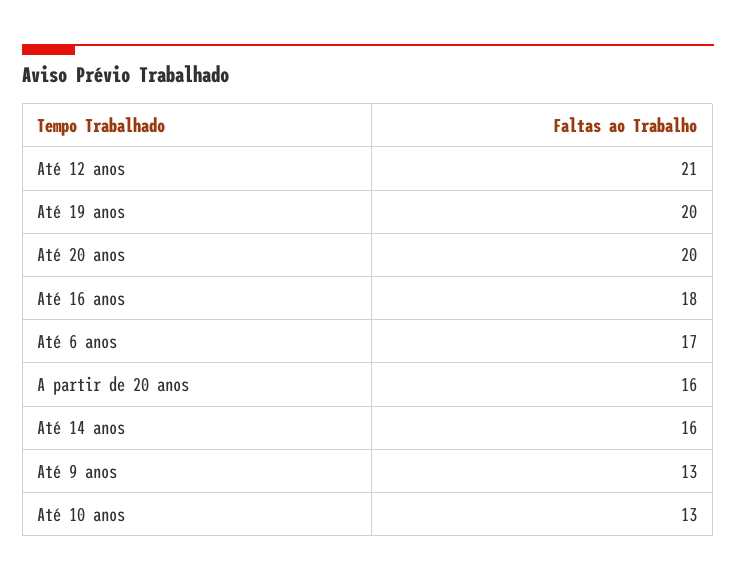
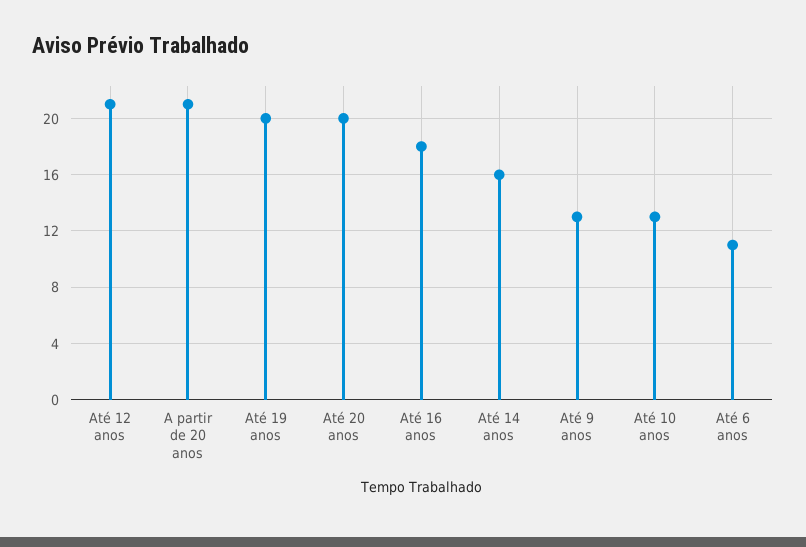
Até 6 anos: 17 -> 11
A partir de 20 anos: 16 -> 21

